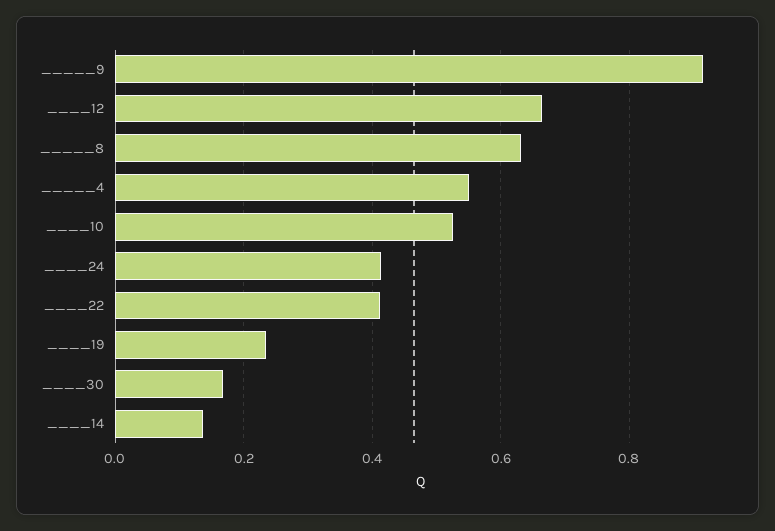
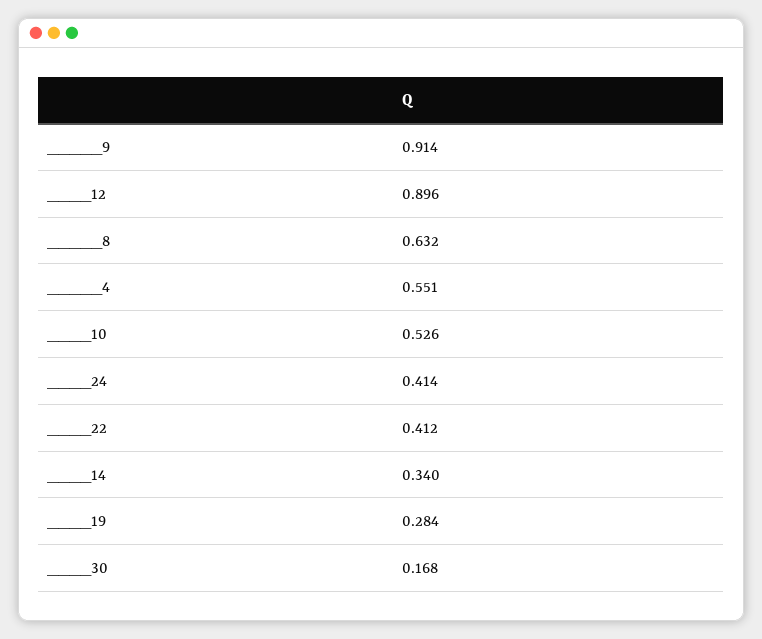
____12: 0.66 -> 0.896
____19: 0.24 -> 0.284
____14: 0.14 -> 0.34

